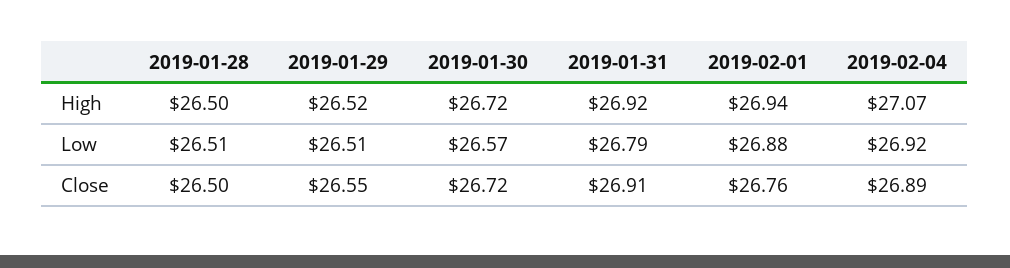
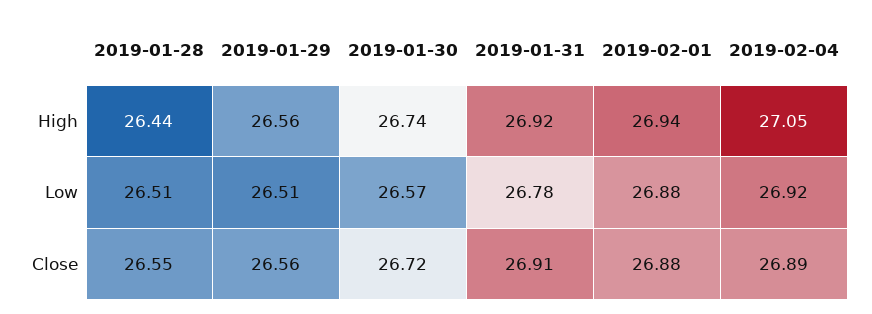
2019-01-28, High: 26.5 -> 26.44
2019-01-29, High: 26.52 -> 26.56
2019-01-30, High: 26.72 -> 26.74
2019-02-04, High: 27.07 -> 27.05
2019-01-31, Low: 26.79 -> 26.78
2019-01-28, Close: 26.5 -> 26.55
2019-01-29, Close: 26.55 -> 26.56
2019-02-01, Close: 26.76 -> 26.88

